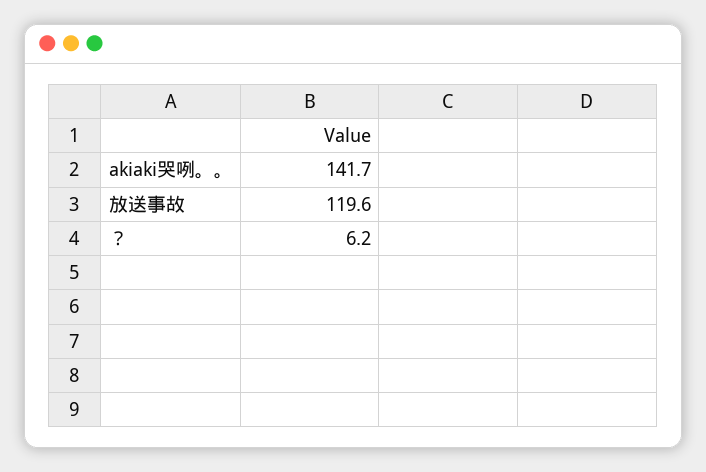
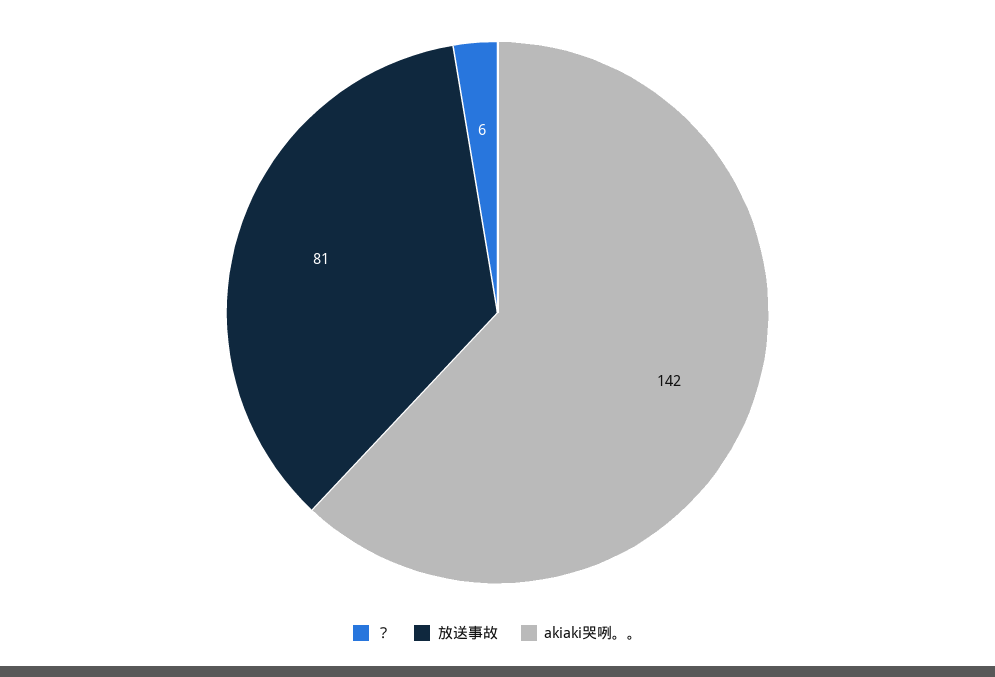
放送事故: 119.6 -> 81

